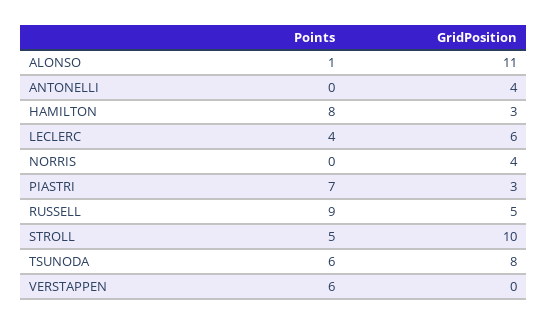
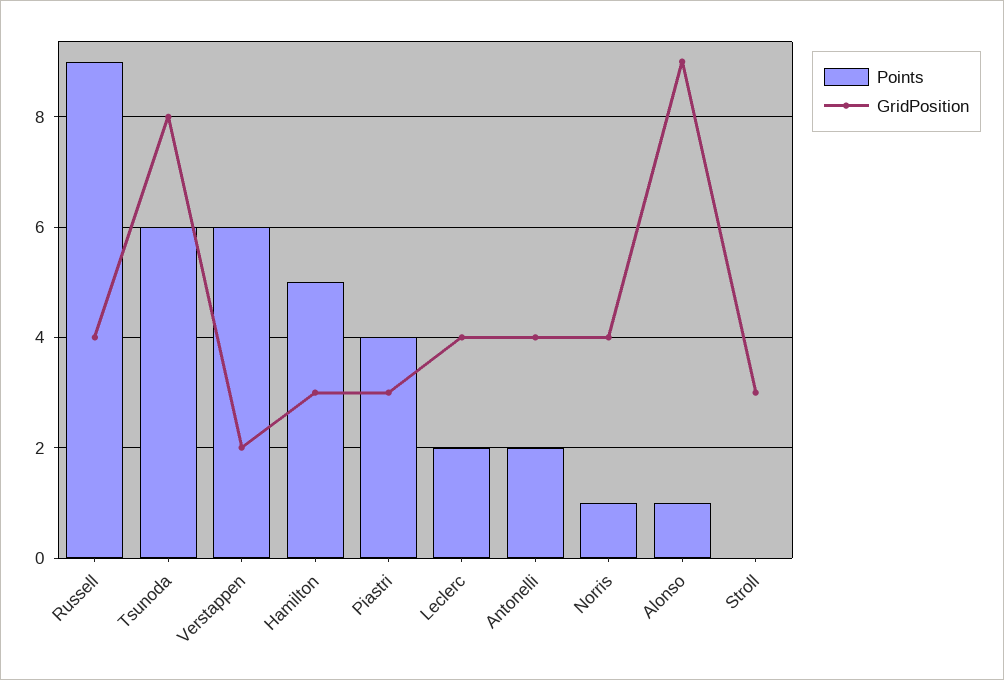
GridPosition, ALONSO: 11 -> 9
Points, ANTONELLI: 0 -> 2
Points, HAMILTON: 8 -> 5
Points, LECLERC: 4 -> 2
GridPosition, LECLERC: 6 -> 4
Points, NORRIS: 0 -> 1
Points, PIASTRI: 7 -> 4
GridPosition, RUSSELL: 5 -> 4
Points, STROLL: 5 -> 0
GridPosition, STROLL: 10 -> 3
GridPosition, VERSTAPPEN: 0 -> 2

